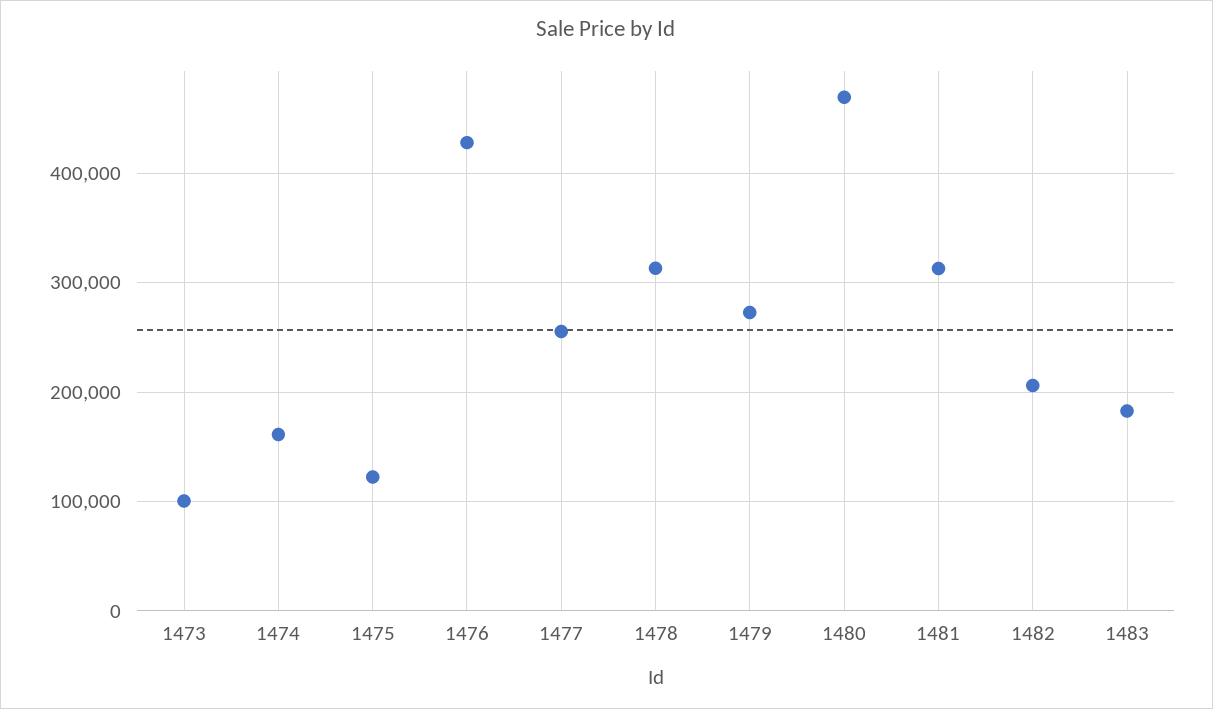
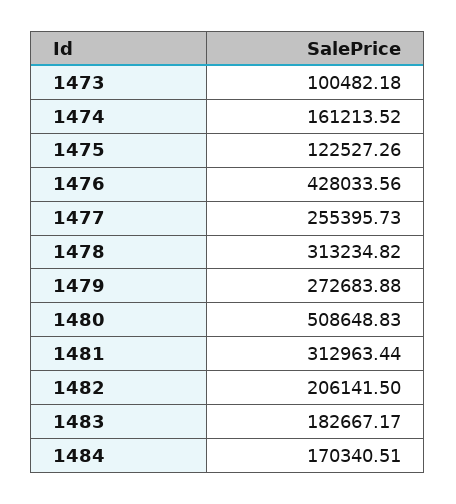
1480: 470000 -> 508648.83
1484: none -> 170340.51

